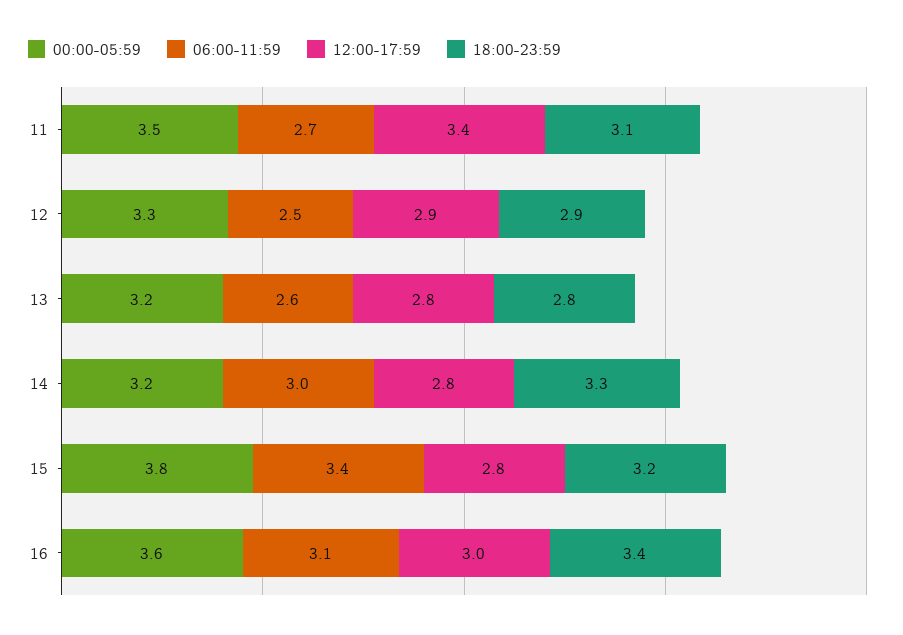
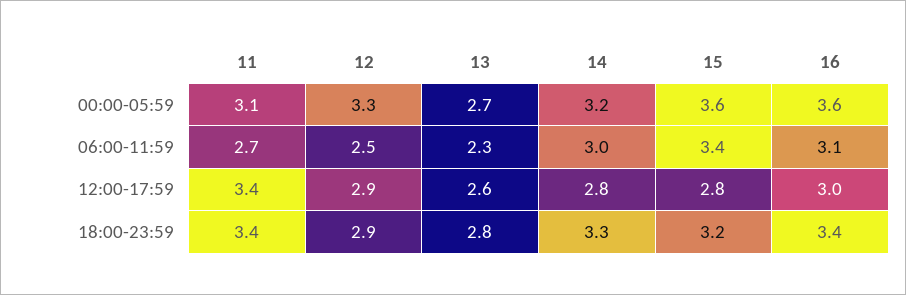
00:00-05:59, 11: 3.5 -> 3.1
18:00-23:59, 11: 3.1 -> 3.4
00:00-05:59, 13: 3.2 -> 2.7
06:00-11:59, 13: 2.6 -> 2.3
12:00-17:59, 13: 2.8 -> 2.6
00:00-05:59, 15: 3.8 -> 3.6

